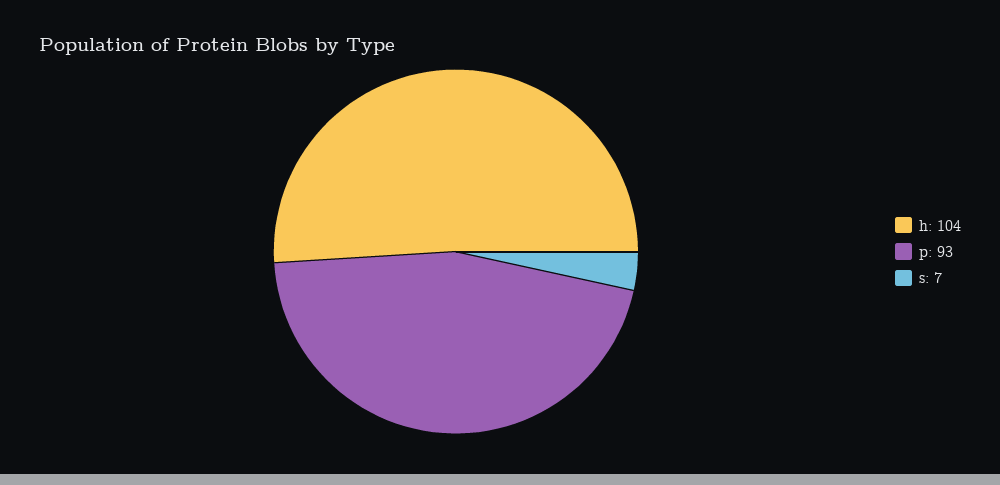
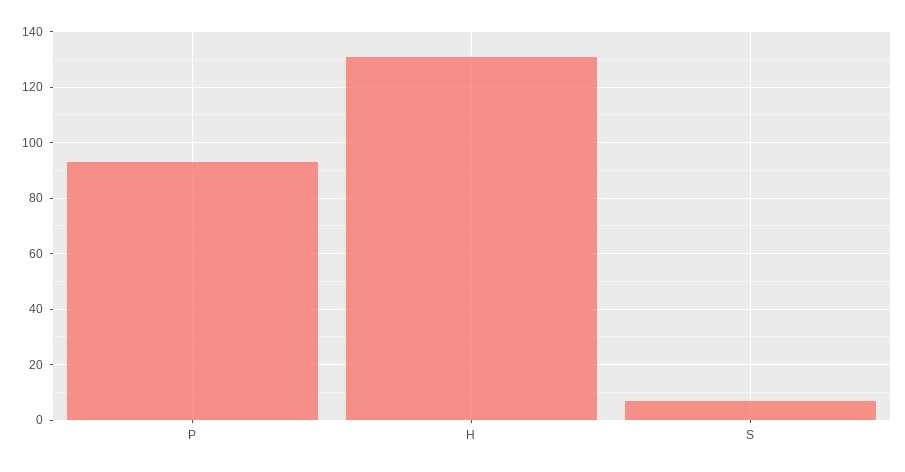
h: 104 -> 130

